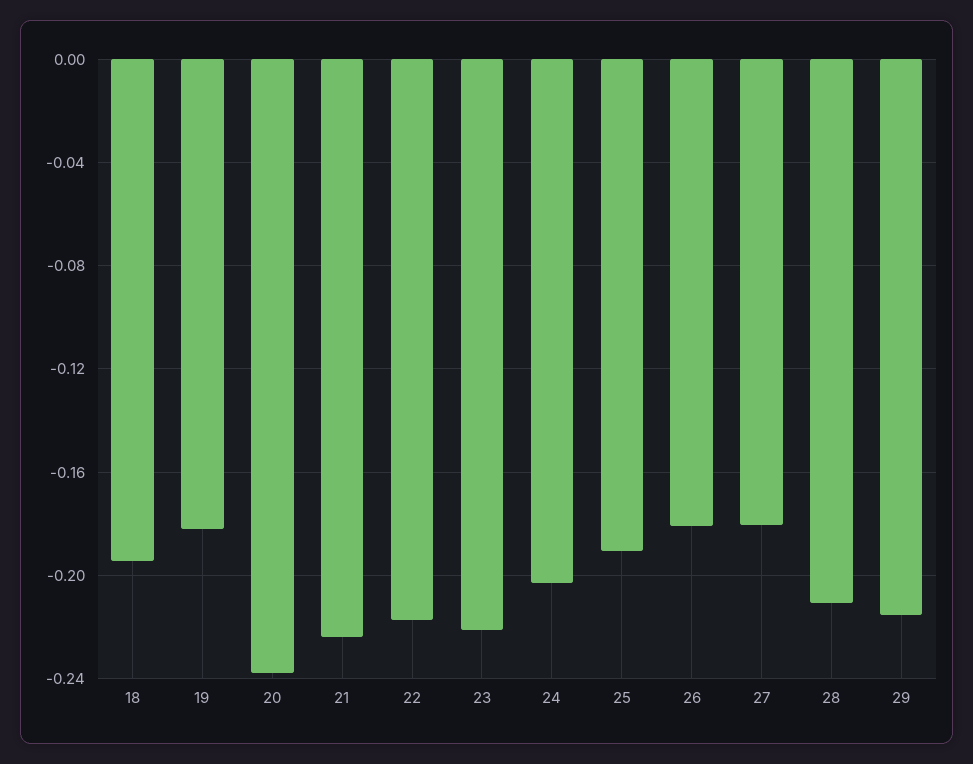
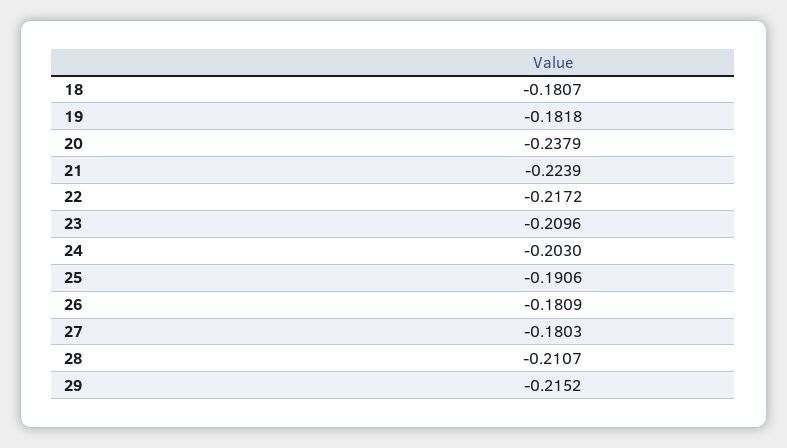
18: -0.195 -> -0.1807
23: -0.22 -> -0.2096

